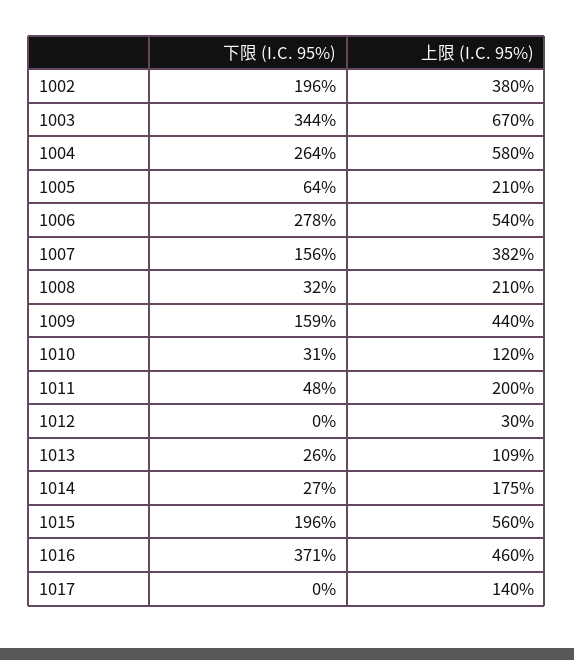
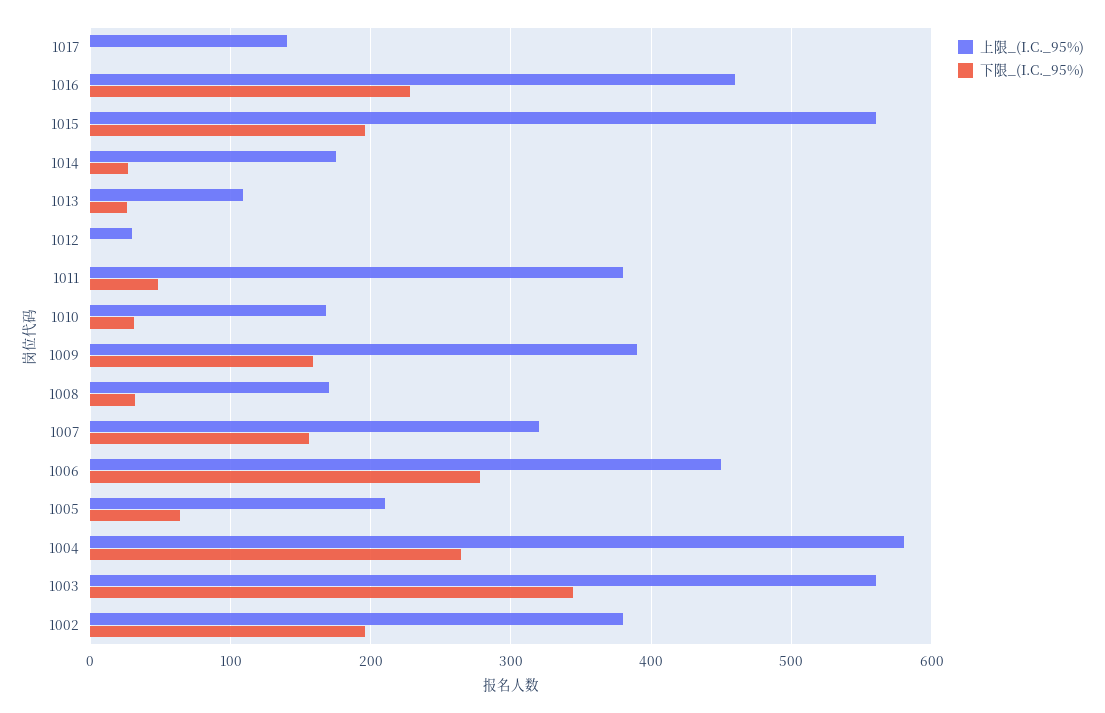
上限 (I.C. 95%), 1003: 670 -> 560
上限 (I.C. 95%), 1006: 540 -> 450
上限 (I.C. 95%), 1007: 382 -> 320
上限 (I.C. 95%), 1008: 210 -> 170
上限 (I.C. 95%), 1009: 440 -> 390
上限 (I.C. 95%), 1010: 120 -> 170
上限 (I.C. 95%), 1011: 200 -> 380
下限 (I.C. 95%), 1016: 371 -> 230

